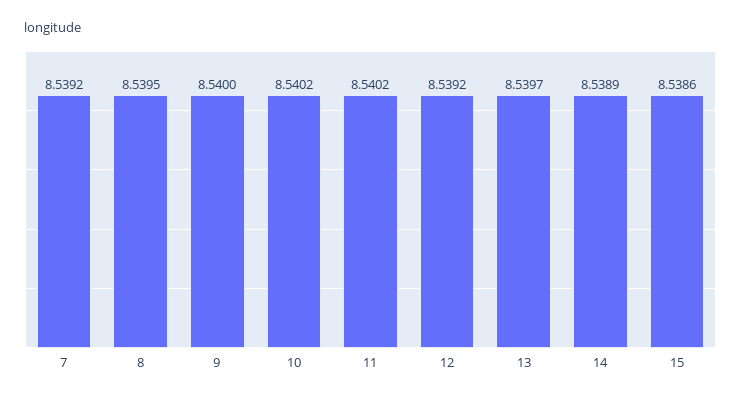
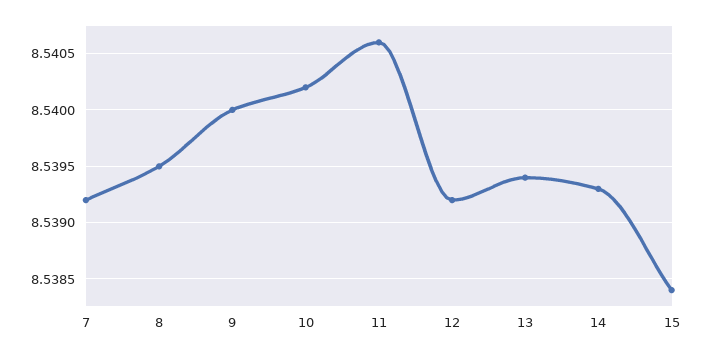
11: 8.5402 -> 8.5406
13: 8.5397 -> 8.5394
14: 8.5389 -> 8.5393
15: 8.5386 -> 8.5384

